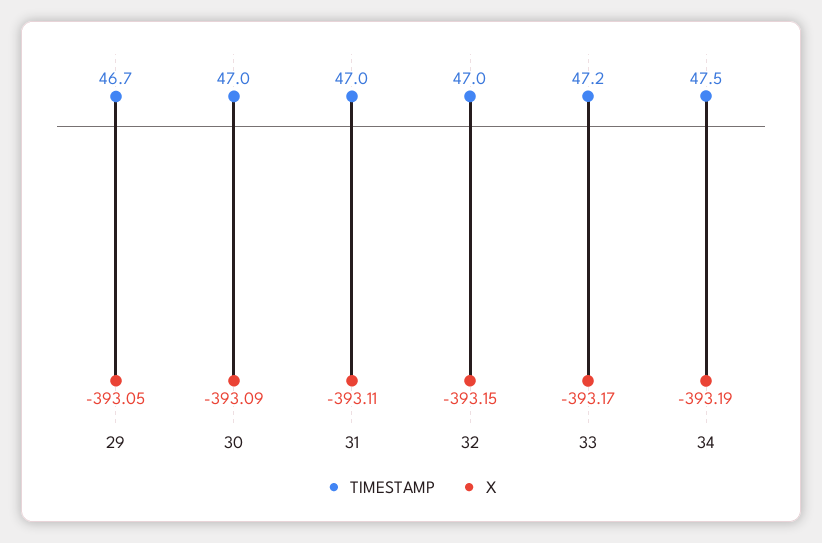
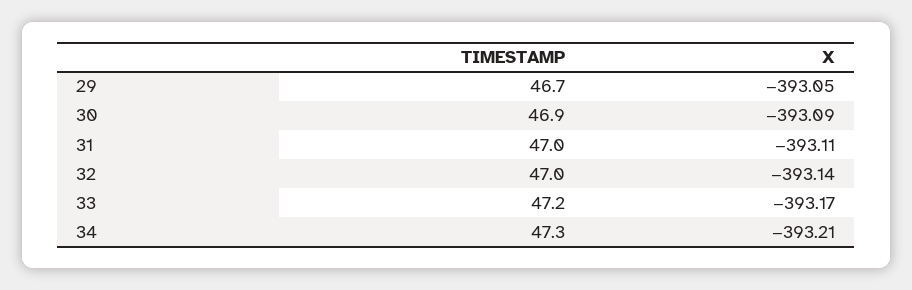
TIMESTAMP, 30: 47 -> 46.9
X, 32: -393.15 -> -393.14
TIMESTAMP, 34: 47.5 -> 47.3
X, 34: -393.19 -> -393.21

